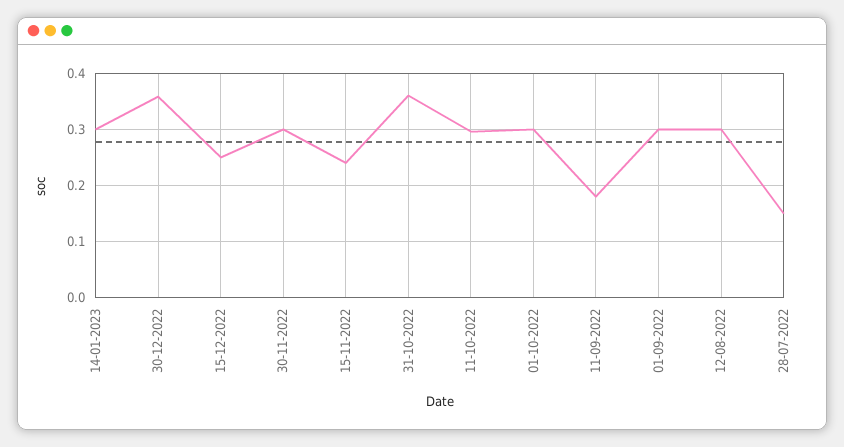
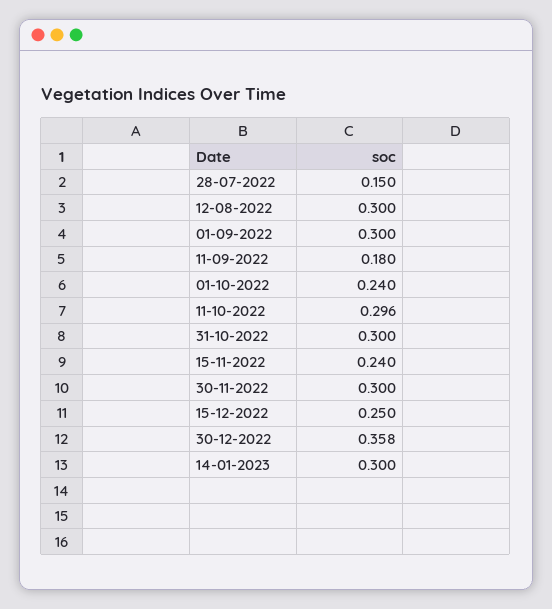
31-10-2022: 0.36 -> 0.3
01-10-2022: 0.3 -> 0.24

